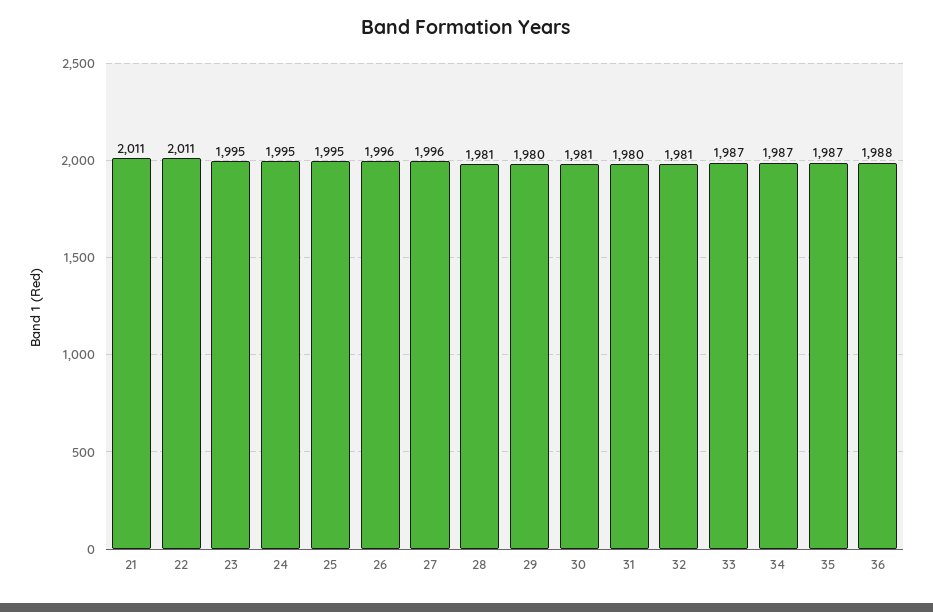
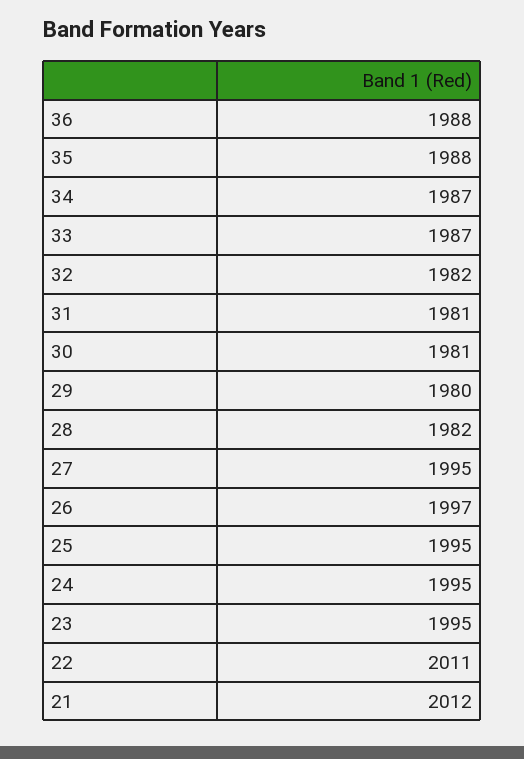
21: 2011 -> 2012
26: 1996 -> 1997
27: 1996 -> 1995
28: 1981 -> 1982
31: 1980 -> 1981
32: 1981 -> 1982
35: 1987 -> 1988

